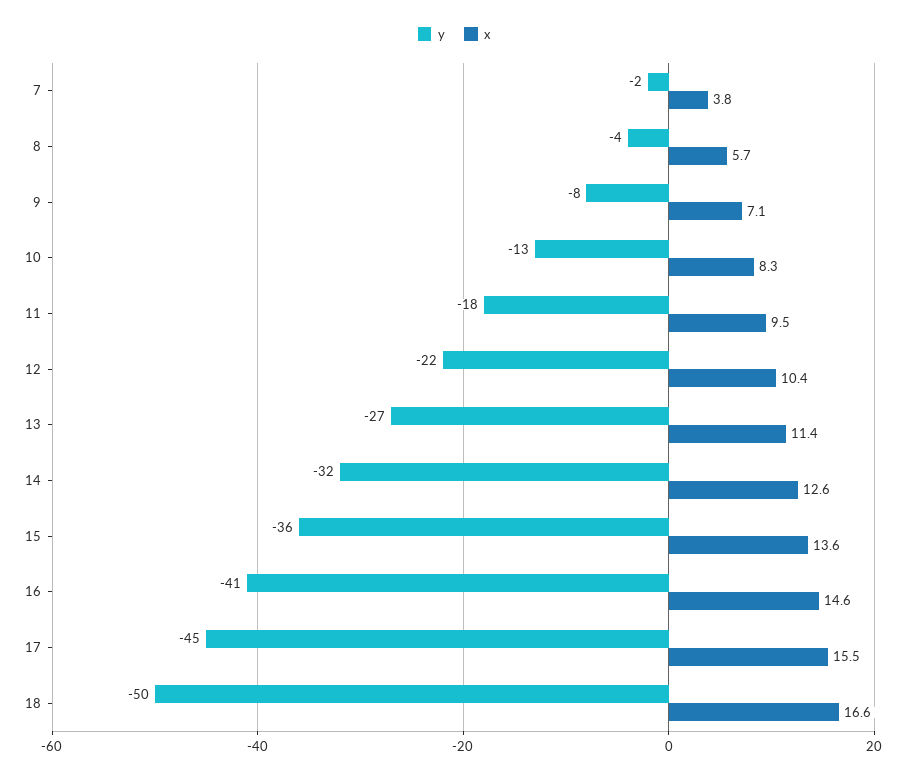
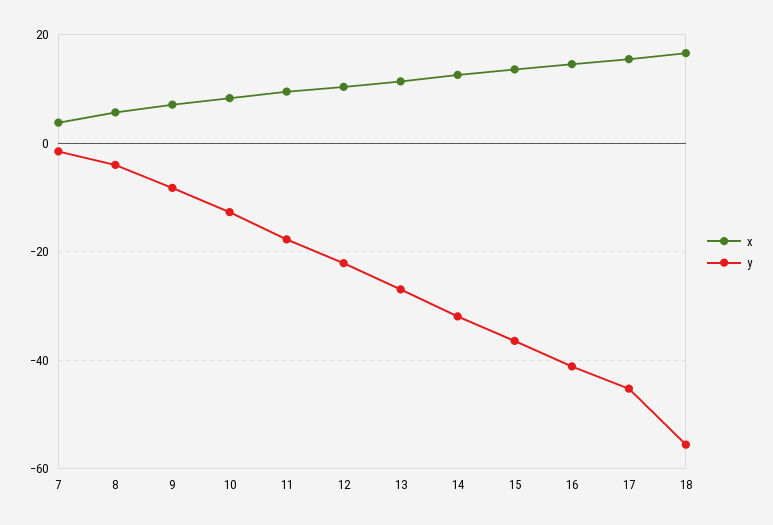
y, 18: -50 -> -56

